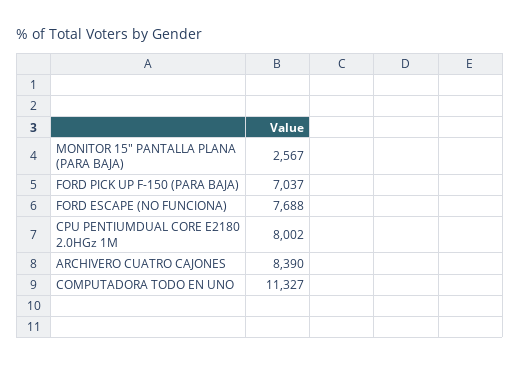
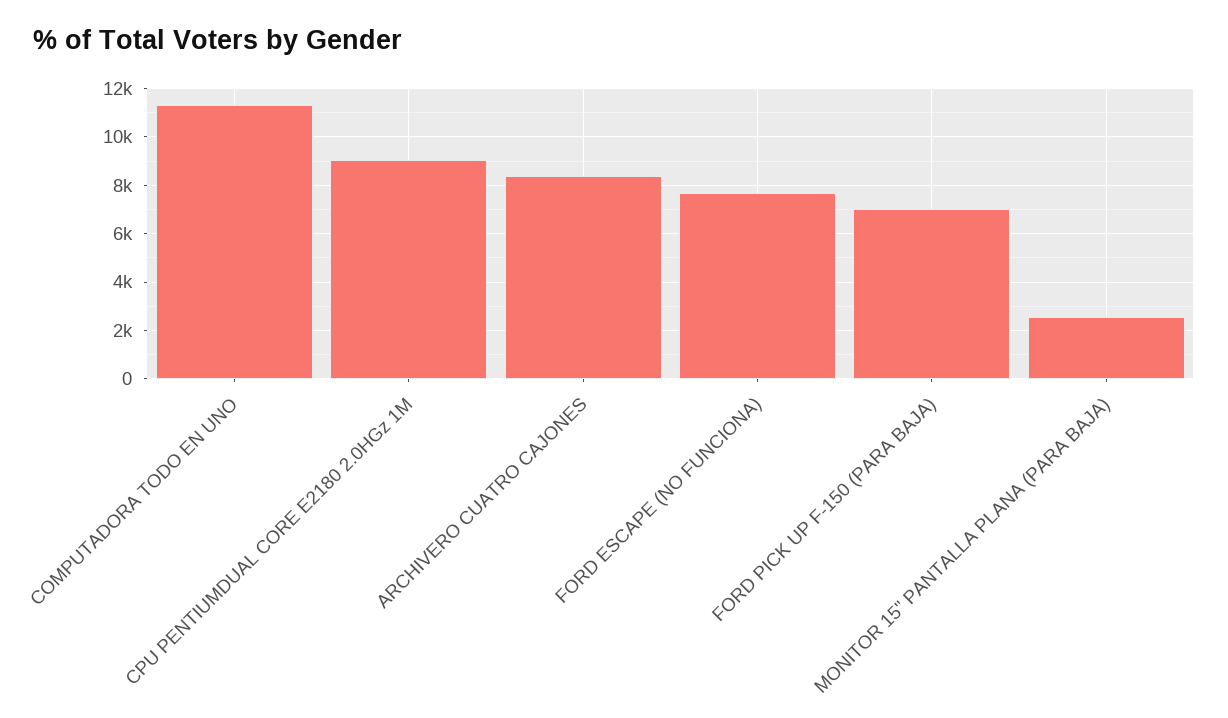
CPU PENTIUMDUAL CORE E2180 2.0HGz 1M: 8002 -> 9000

